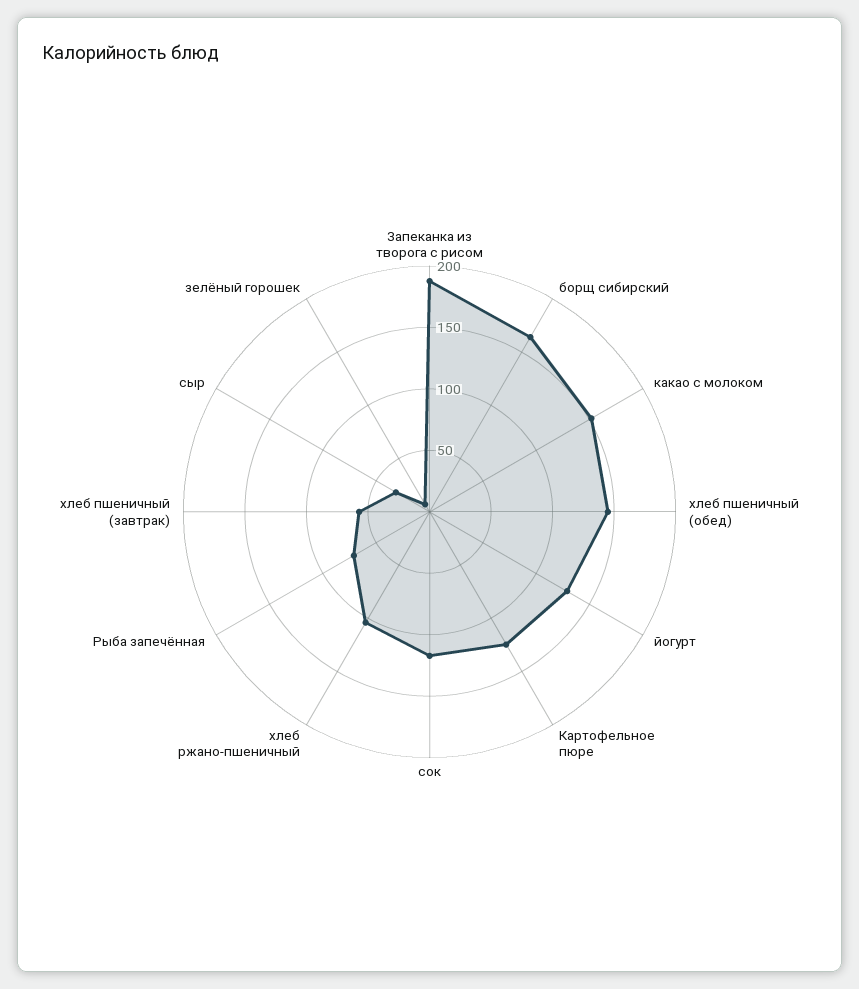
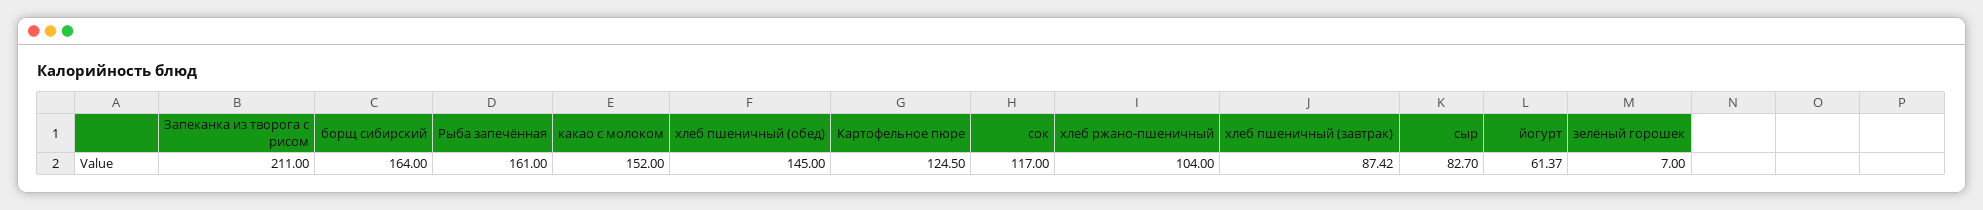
Запеканка из творога с рисом: 190 -> 211
йогурт: 130 -> 61.37
Рыба запечённая: 70 -> 161
хлеб пшеничный (завтрак): 60 -> 87.42
сыр: 30 -> 82.7

